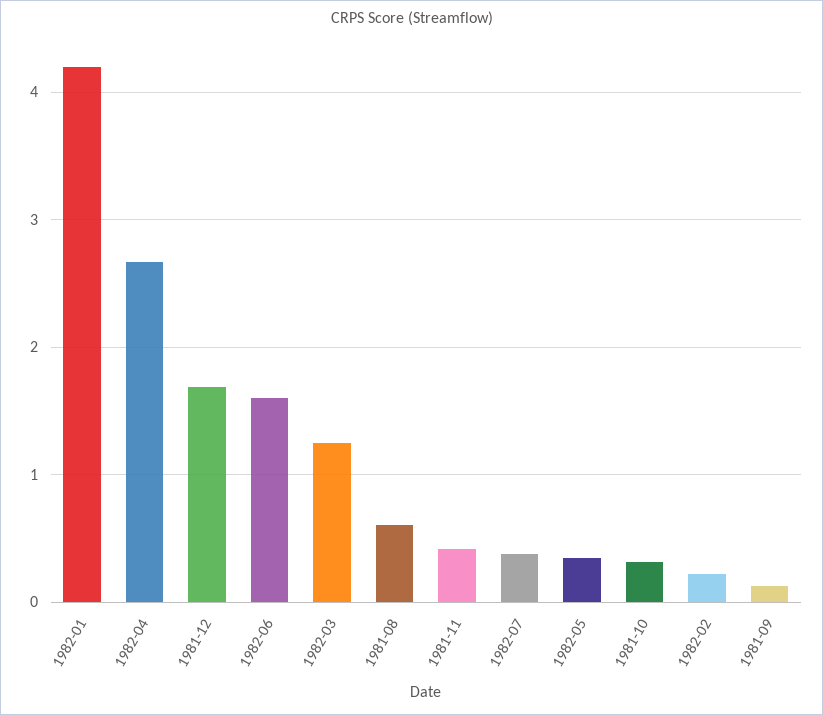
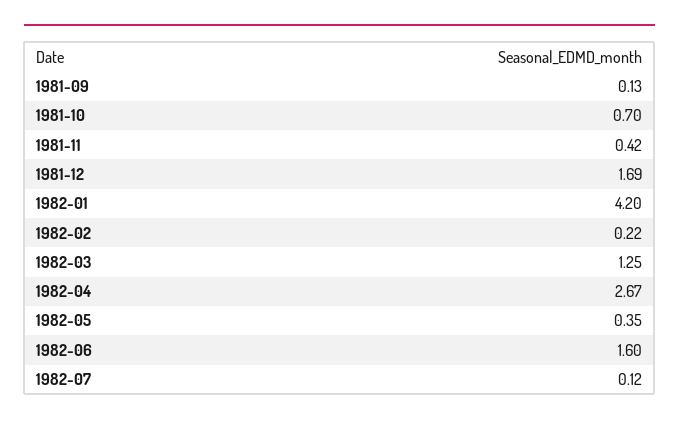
1981-08: 0.6 -> none
1982-07: 0.4 -> 0.12
1981-10: 0.3 -> 0.7

